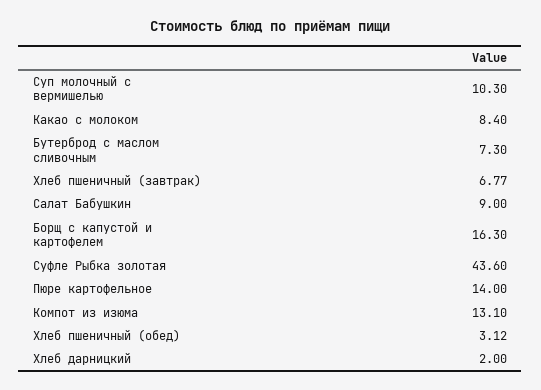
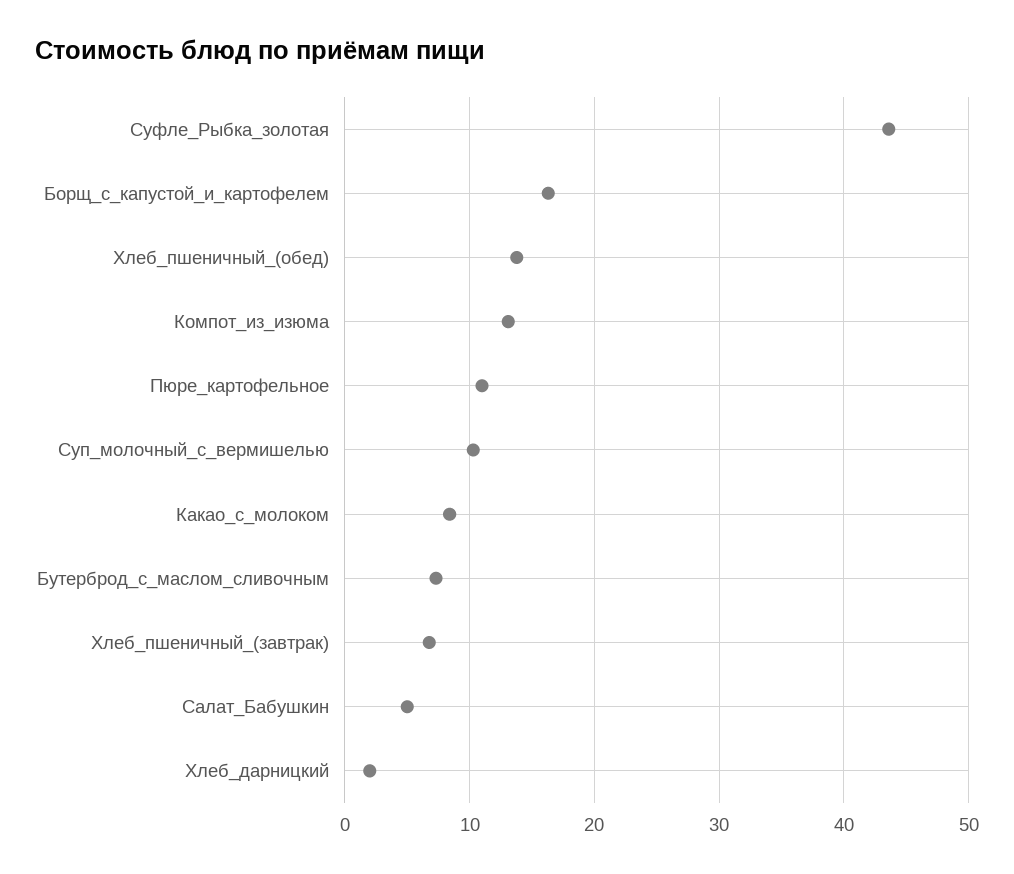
Салат Бабушкин: 9 -> 5
Пюре картофельное: 14 -> 11
Хлеб пшеничный (обед): 3.12 -> 14

